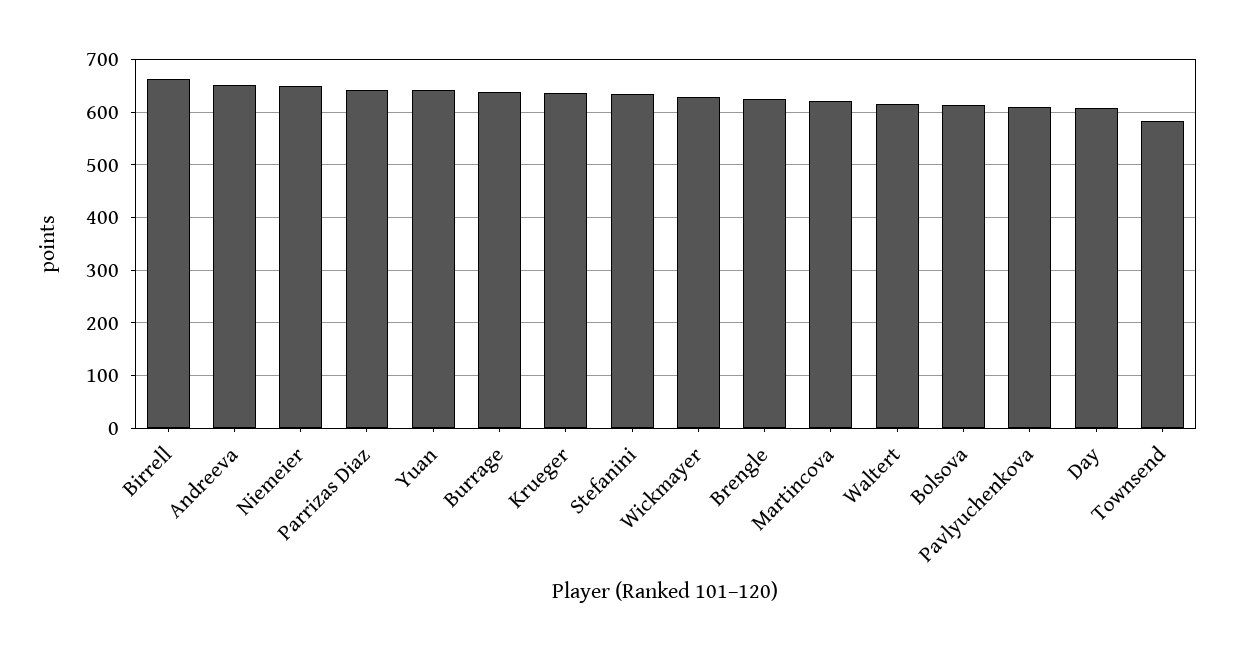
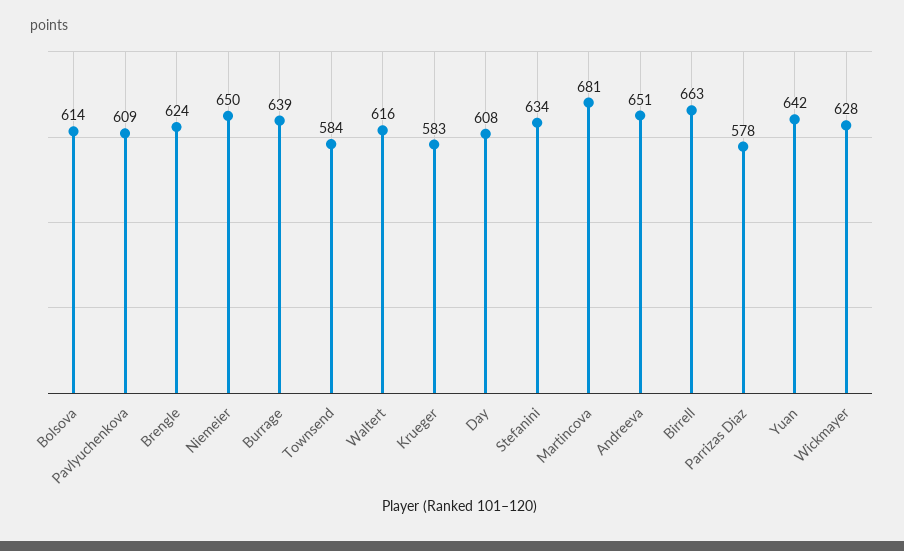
Parrizas Diaz: 640 -> 578
Krueger: 640 -> 583
Martincova: 620 -> 681

